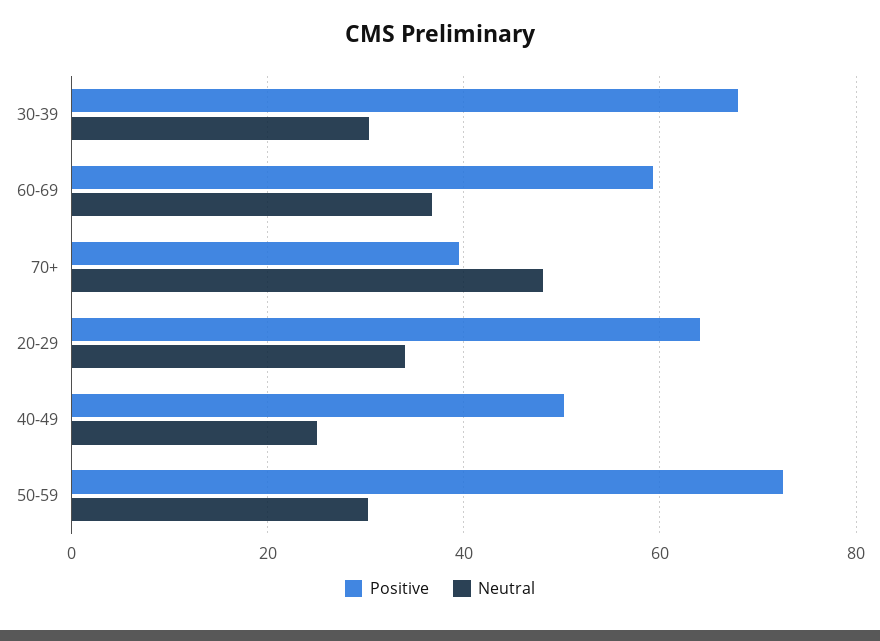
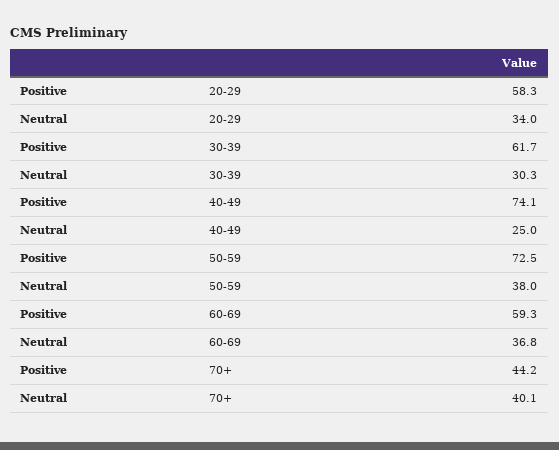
Positive, 30-39: 68 -> 61.7
Positive, 70+: 40 -> 44.2
Neutral, 70+: 48 -> 40.1
Positive, 20-29: 64 -> 58.3
Positive, 40-49: 50 -> 74.1
Neutral, 50-59: 30 -> 38

